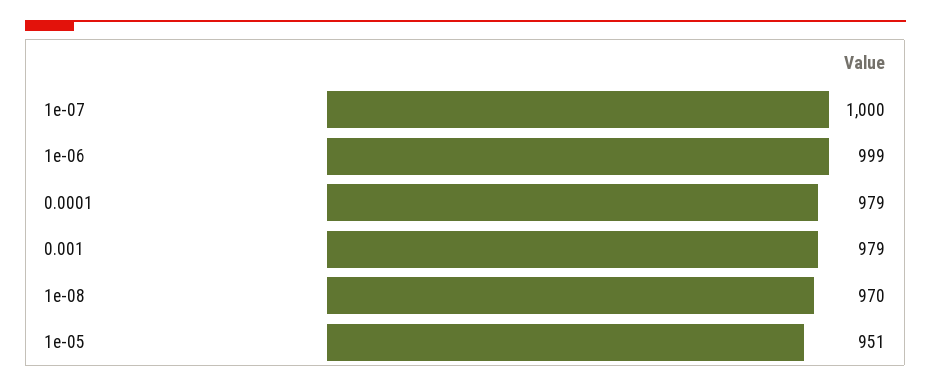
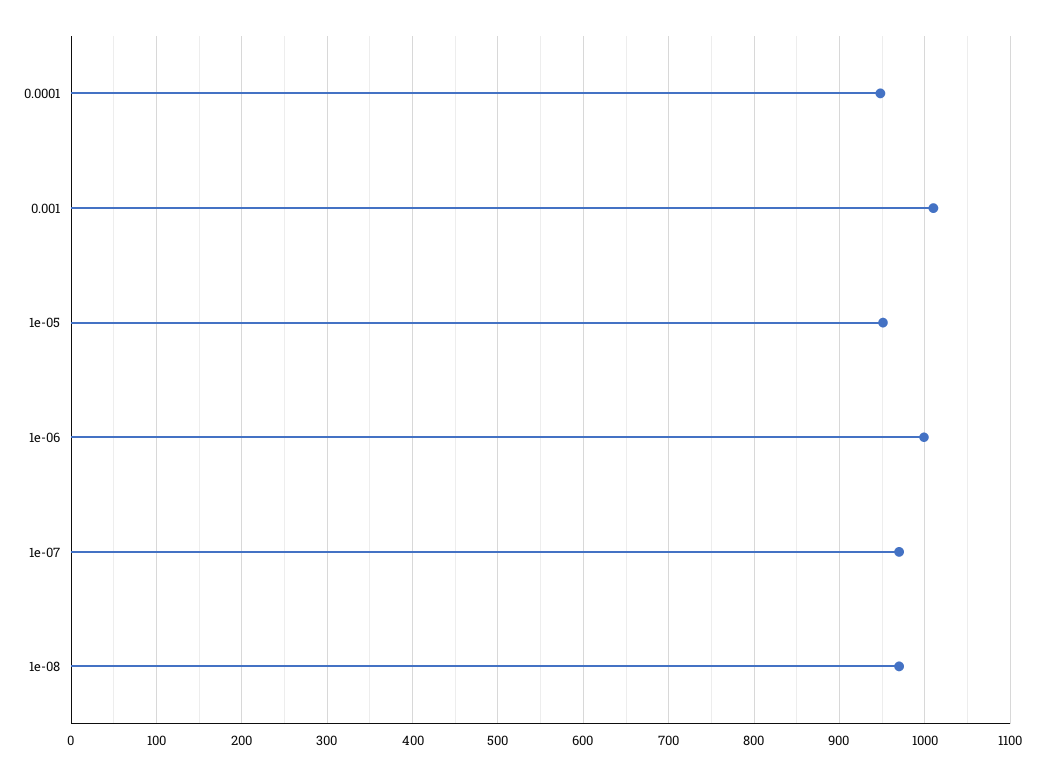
1e-07: 1000 -> 970
0.0001: 979 -> 950
0.001: 979 -> 1010

